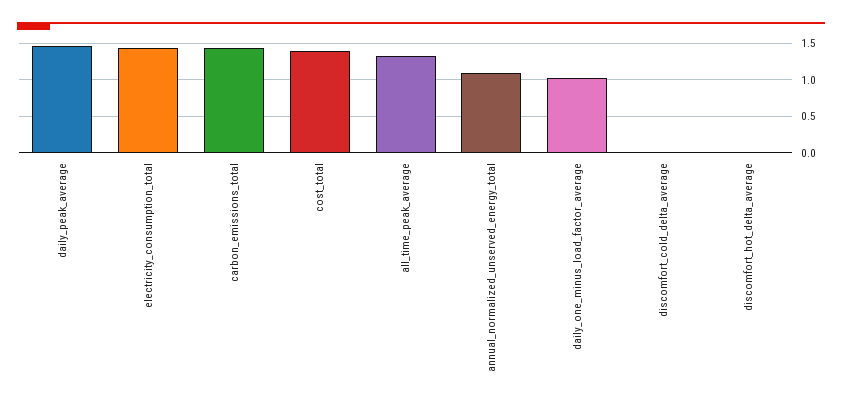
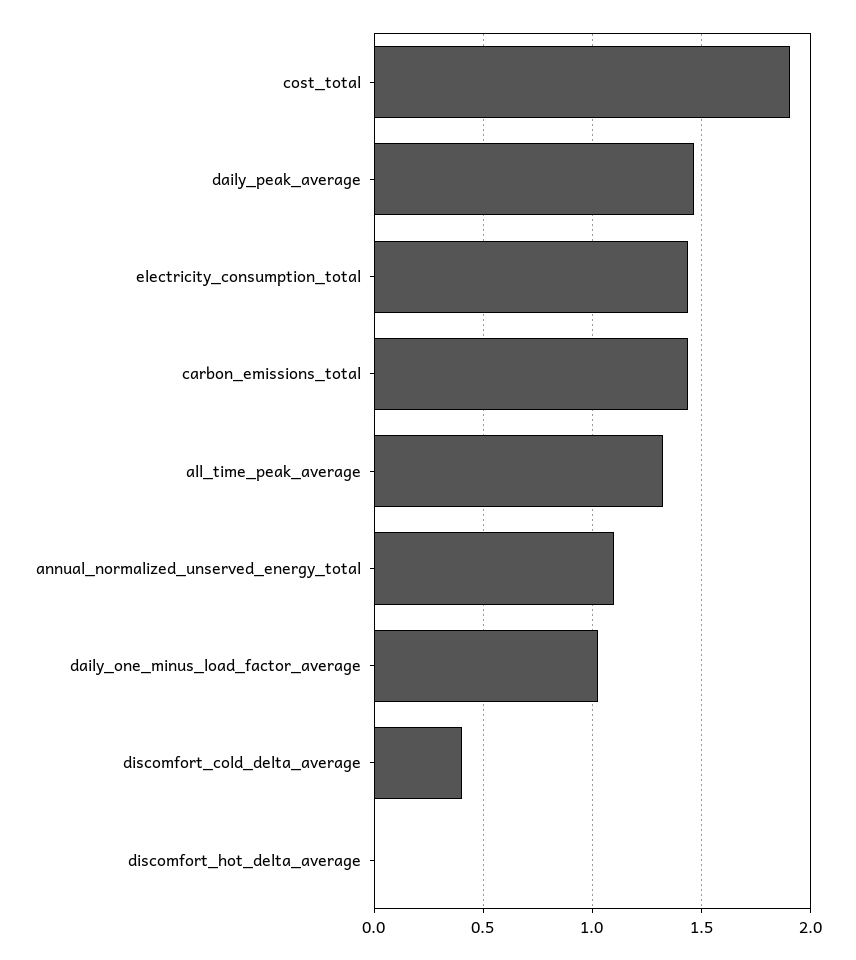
cost_total: 1.4 -> 1.9
discomfort_cold_delta_average: 0 -> 0.4

